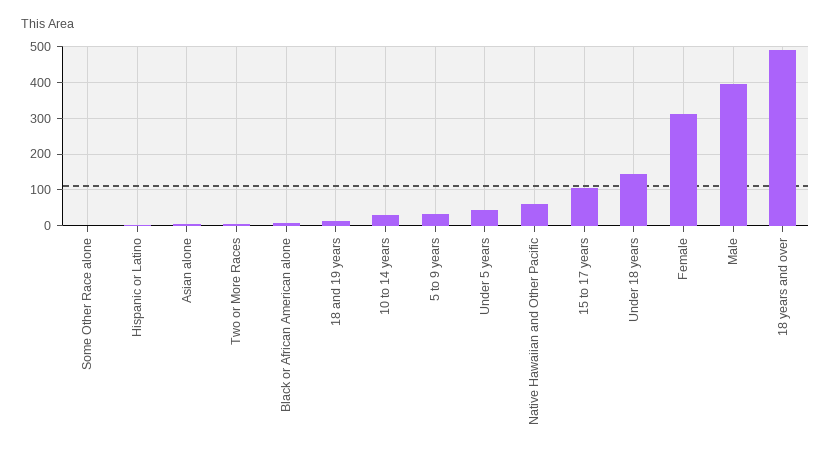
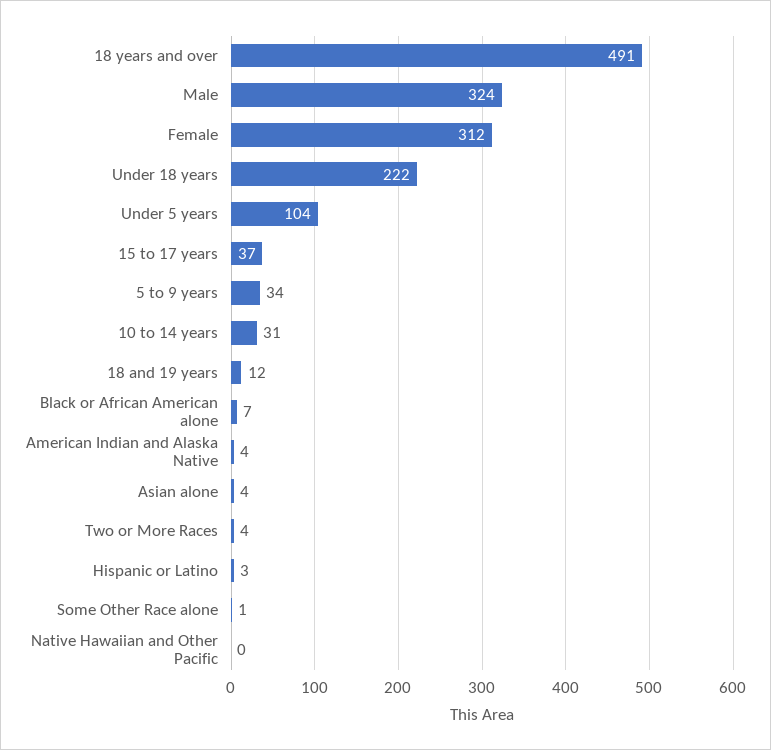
Under 5 years: 40 -> 104
Native Hawaiian and Other Pacific: 60 -> 0
15 to 17 years: 100 -> 37
Under 18 years: 140 -> 222
Male: 400 -> 324
American Indian and Alaska Native: none -> 4

